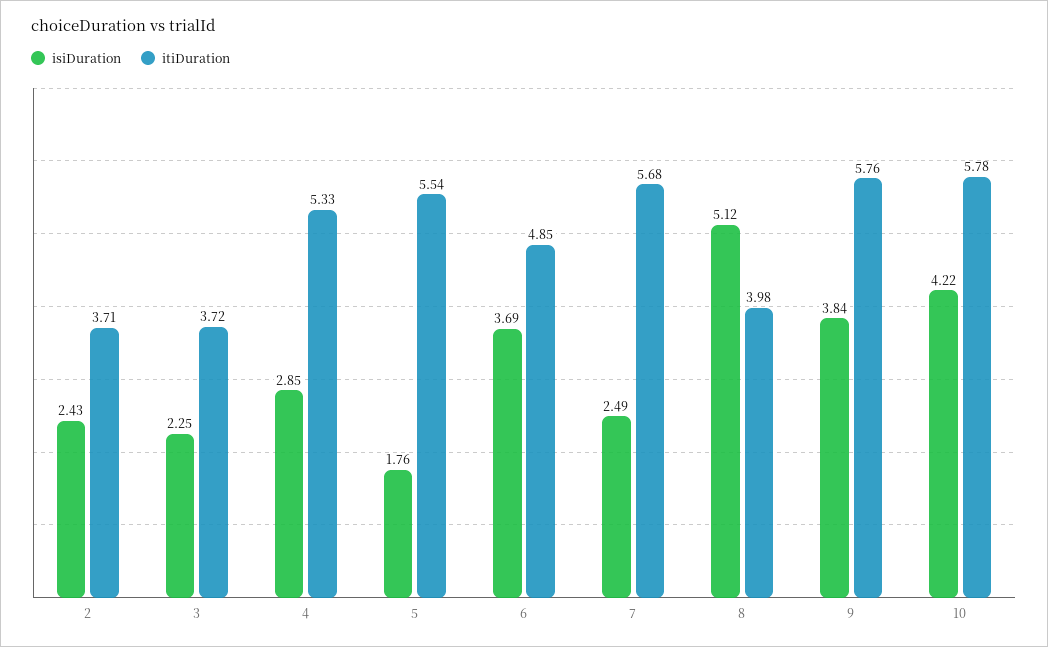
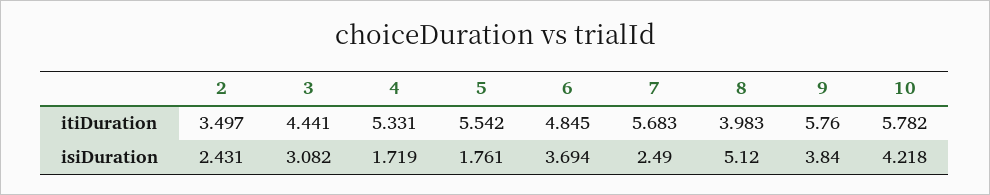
itiDuration, 2: 3.71 -> 3.497
isiDuration, 3: 2.25 -> 3.082
itiDuration, 3: 3.72 -> 4.441
isiDuration, 4: 2.85 -> 1.719

